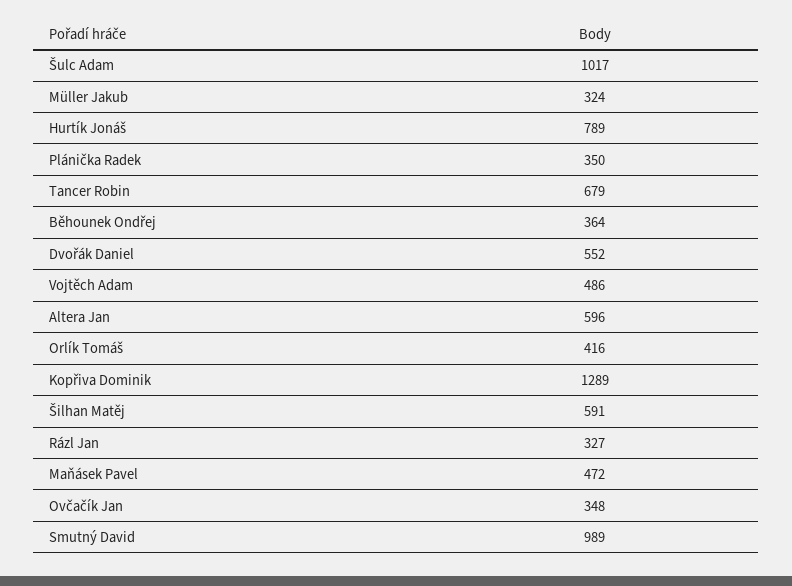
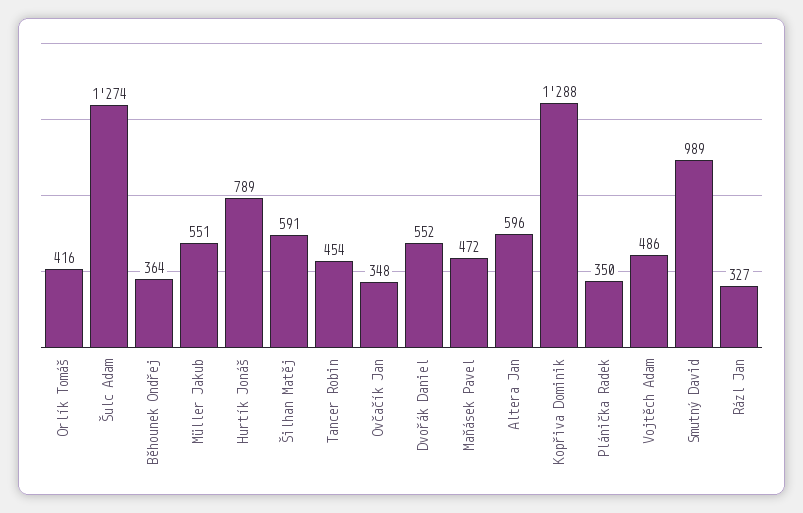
Šulc Adam: 1017 -> 1274
Müller Jakub: 324 -> 551
Tancer Robin: 679 -> 454
Kopřiva Dominik: 1289 -> 1288

